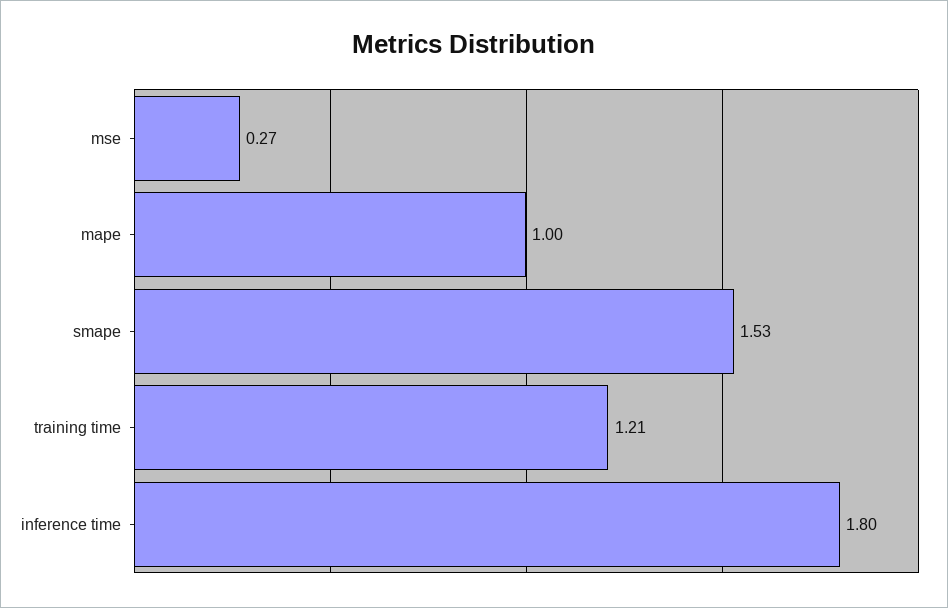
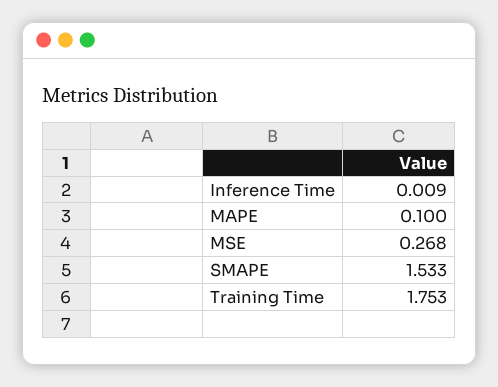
mape: 1 -> 0.1
training time: 1.21 -> 1.753
inference time: 1.8 -> 0.009

